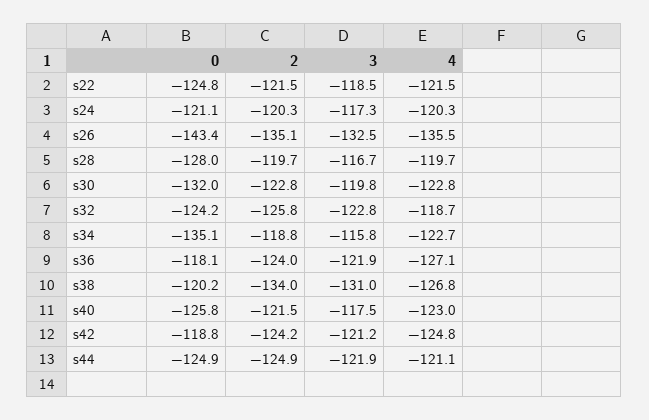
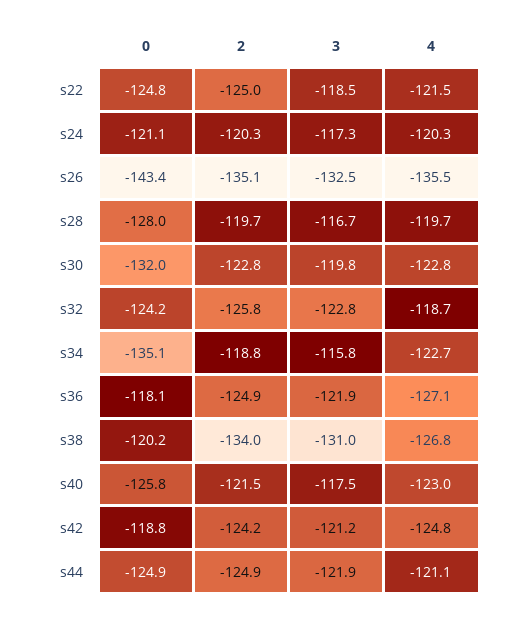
2, s22: -121.5 -> -125
2, s36: -124 -> -124.9

